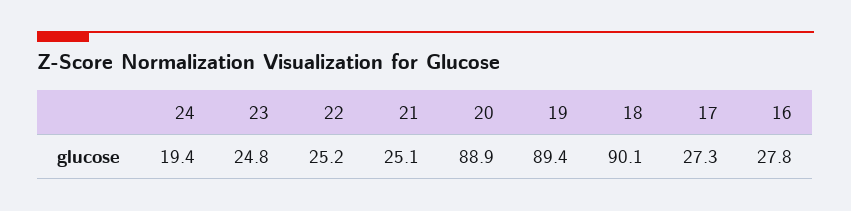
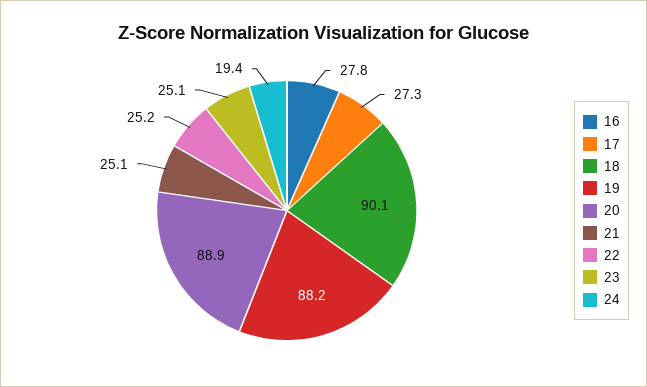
23: 24.8 -> 25.1
19: 89.4 -> 88.2

